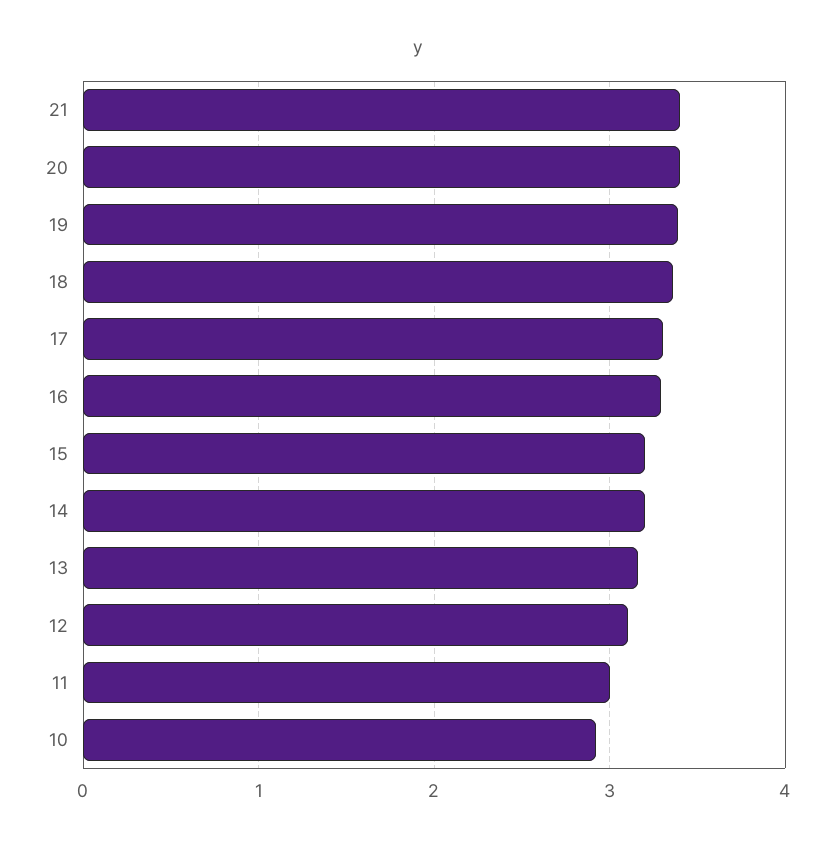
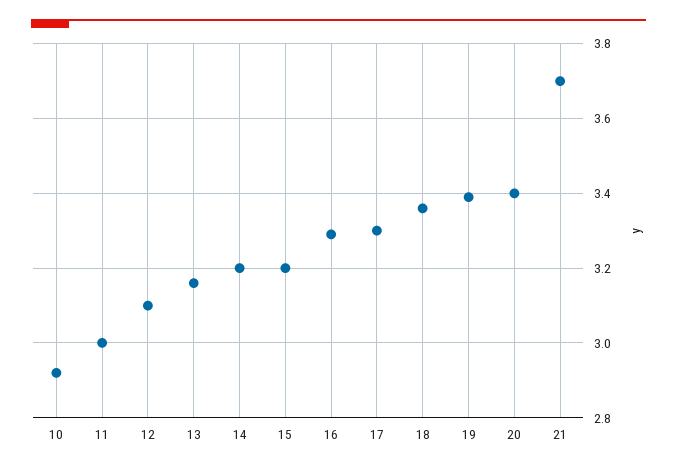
21: 3.4 -> 3.7

